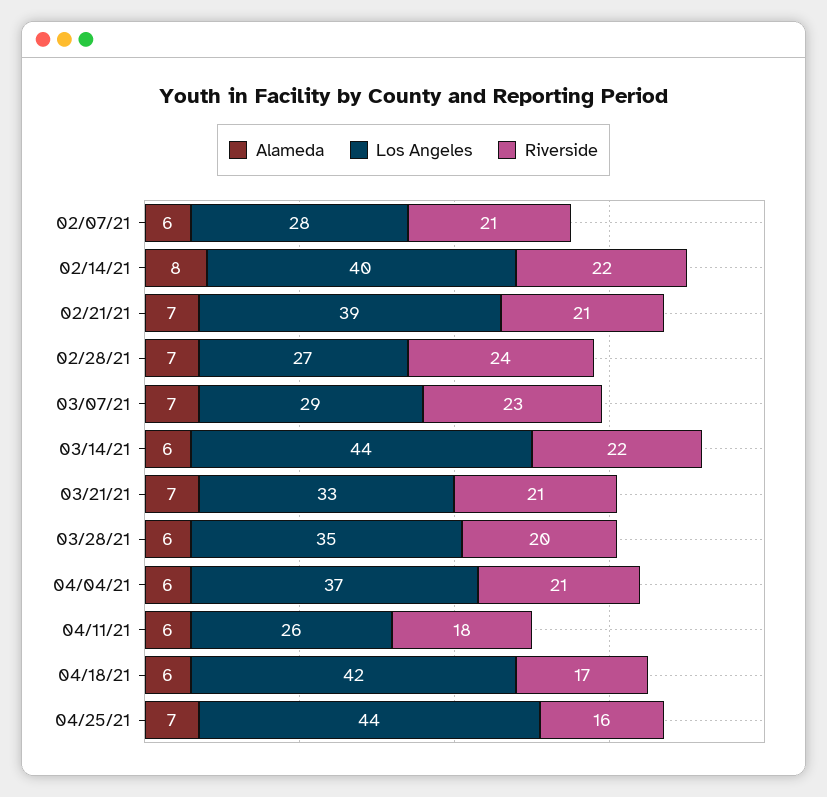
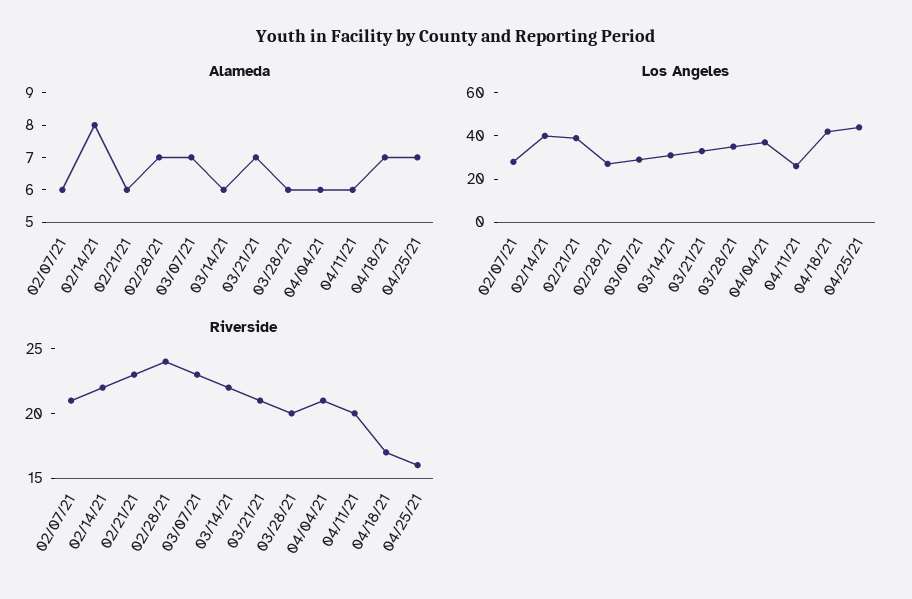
Alameda, 02/21/21: 7 -> 6
Riverside, 02/21/21: 21 -> 23
Los Angeles, 03/14/21: 44 -> 30
Riverside, 04/11/21: 18 -> 20
Alameda, 04/18/21: 6 -> 7

